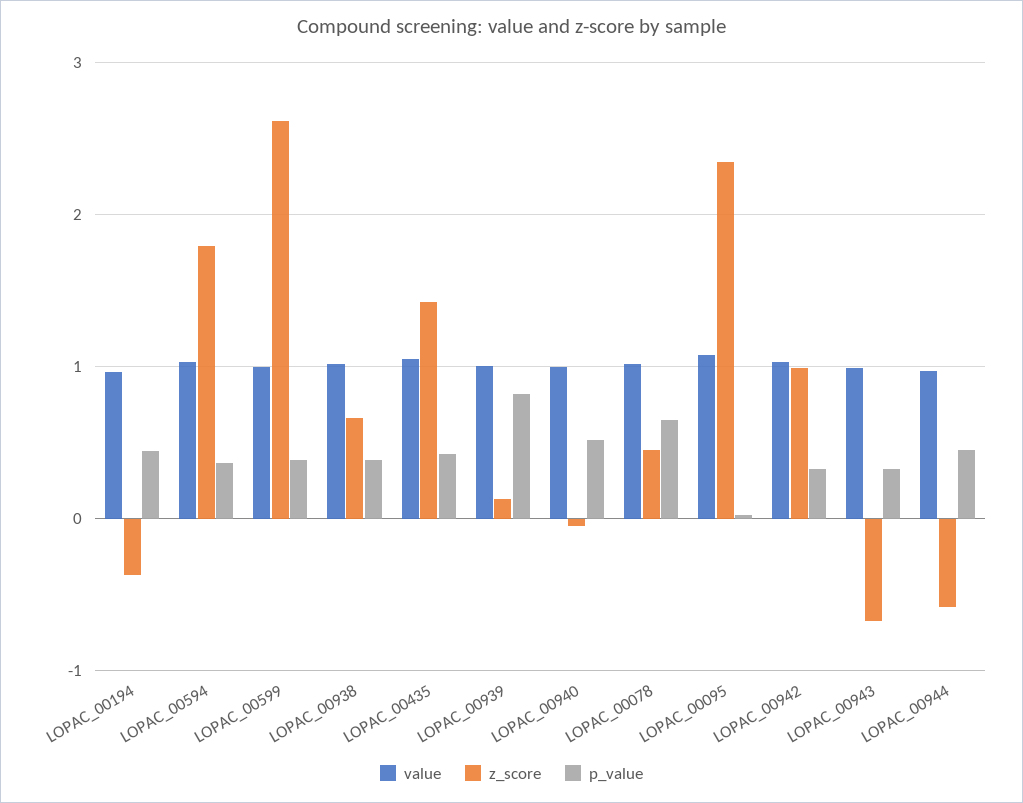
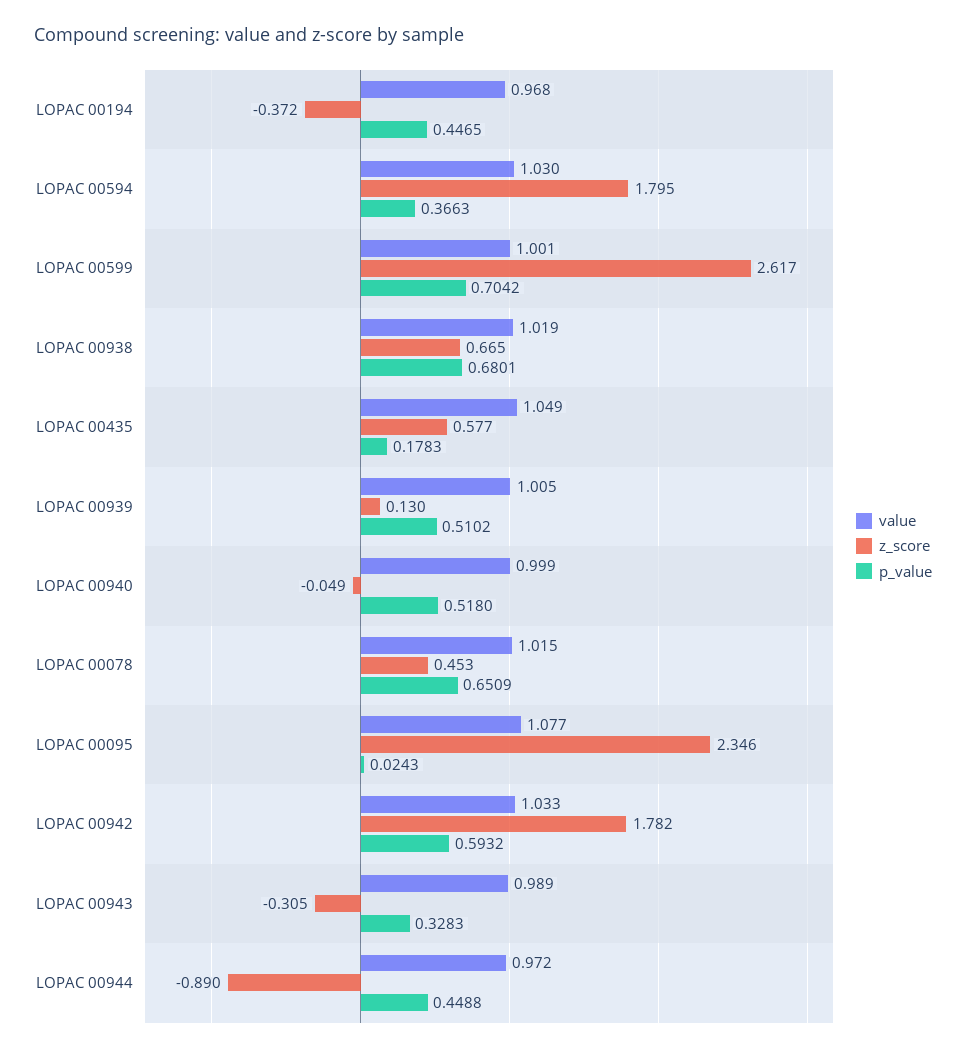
p_value, LOPAC_00599: 0.4 -> 0.7042
p_value, LOPAC_00938: 0.4 -> 0.6801
z_score, LOPAC_00435: 1.4 -> 0.577
p_value, LOPAC_00435: 0.4 -> 0.1783
p_value, LOPAC_00939: 0.8 -> 0.5102
z_score, LOPAC_00942: 1 -> 1.782
p_value, LOPAC_00942: 0.3 -> 0.5932
z_score, LOPAC_00943: -0.7 -> -0.305
z_score, LOPAC_00944: -0.6 -> -0.89

